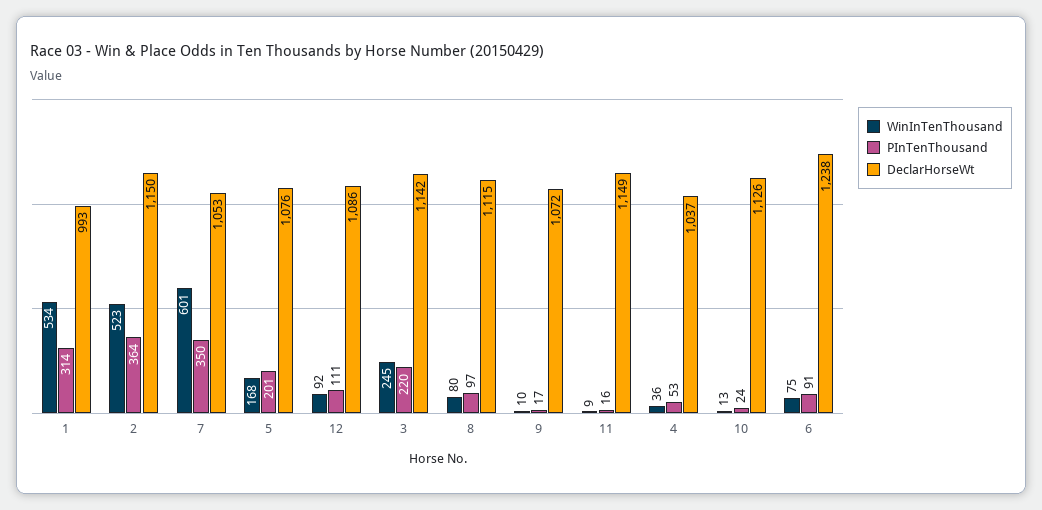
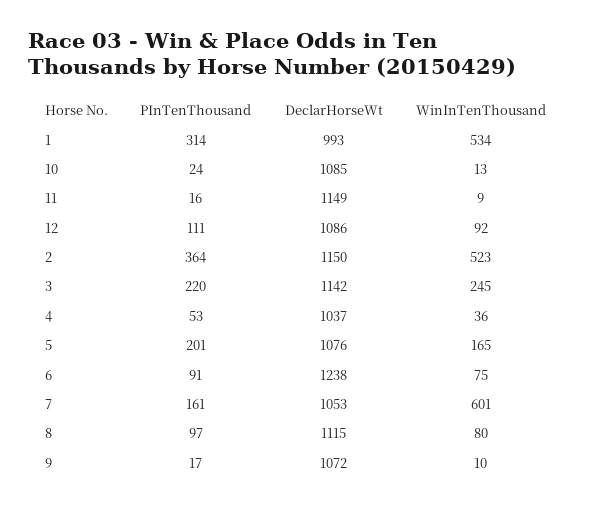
PInTenThousand, 7: 350 -> 161
WinInTenThousand, 5: 168 -> 165
DeclarHorseWt, 10: 1126 -> 1085

